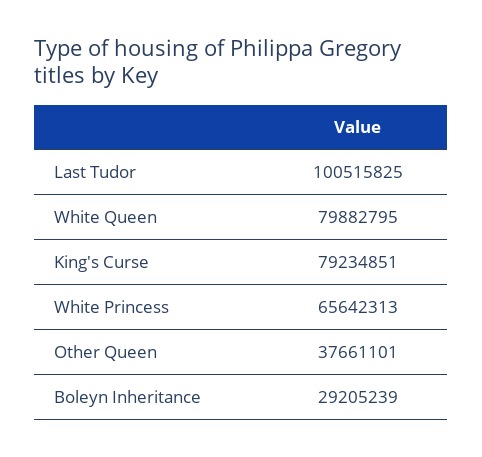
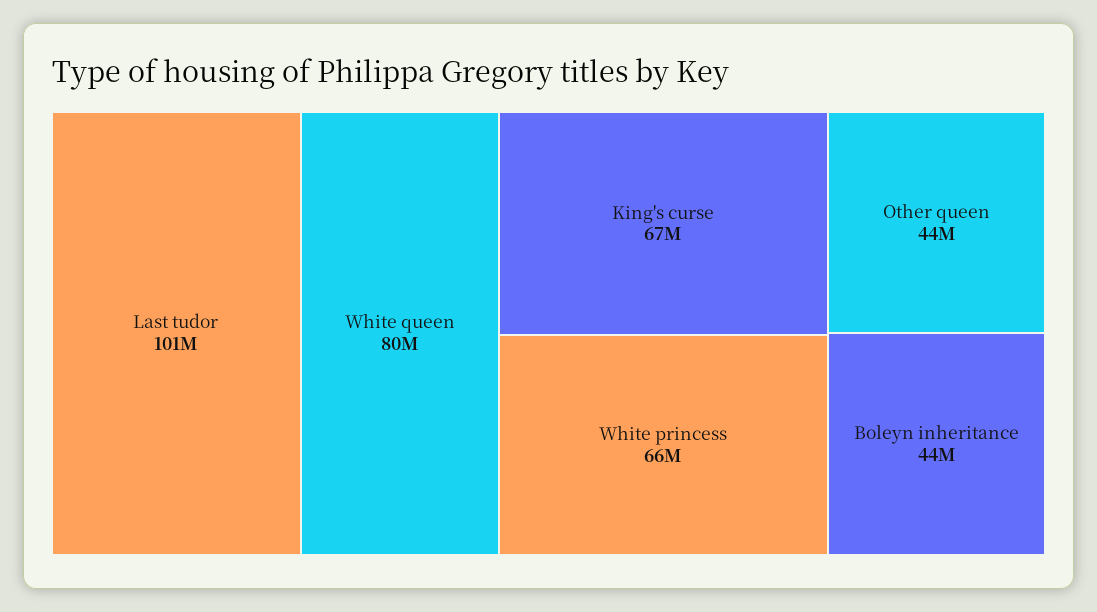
King's Curse: 79234851 -> 67000000
Other Queen: 37661101 -> 44000000
Boleyn Inheritance: 29205239 -> 44000000

